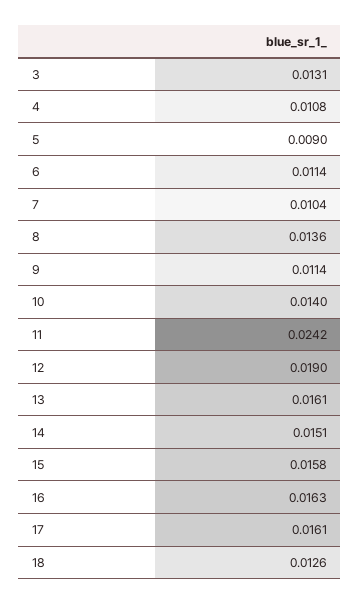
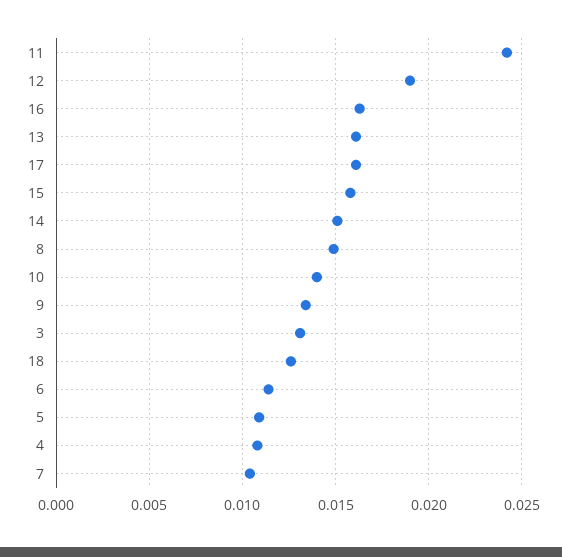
5: 0.009 -> 0.011
8: 0.0136 -> 0.015
9: 0.0114 -> 0.0135

